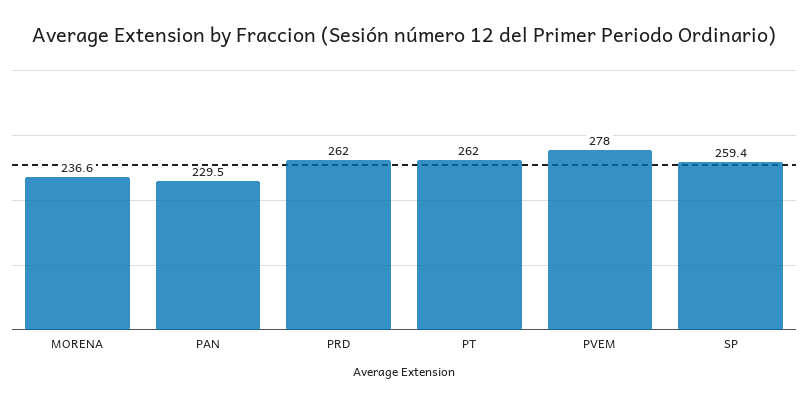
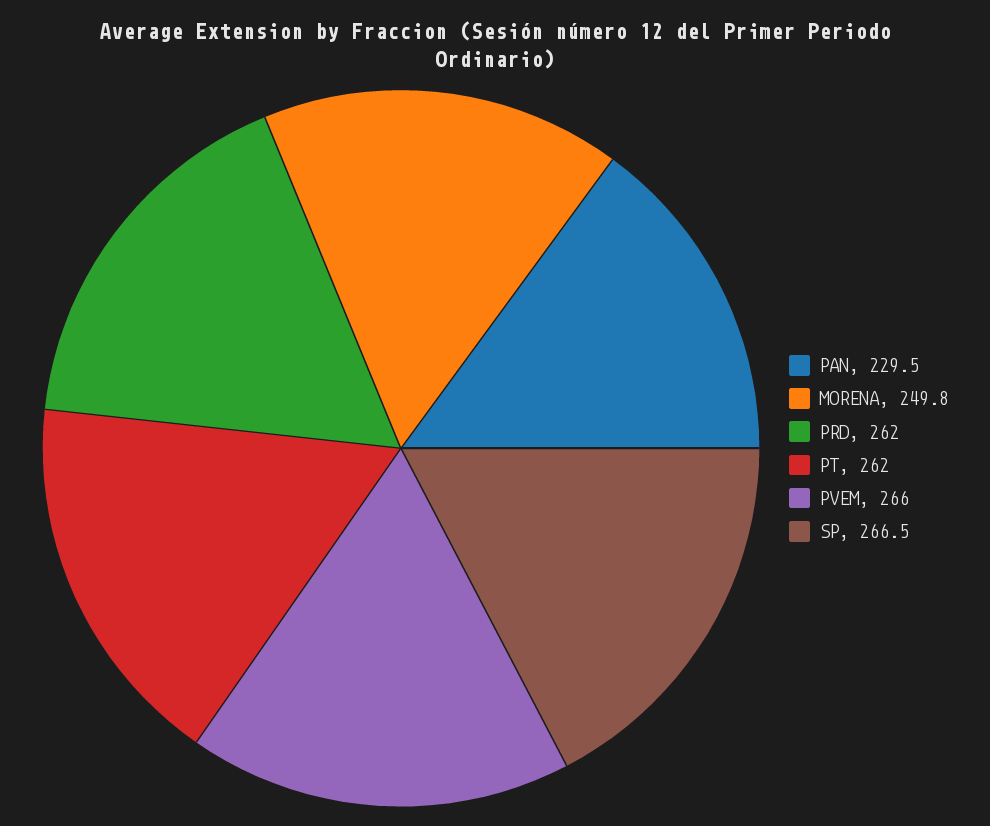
MORENA: 236.6 -> 249.8
PVEM: 278 -> 266
SP: 259.4 -> 266.5

